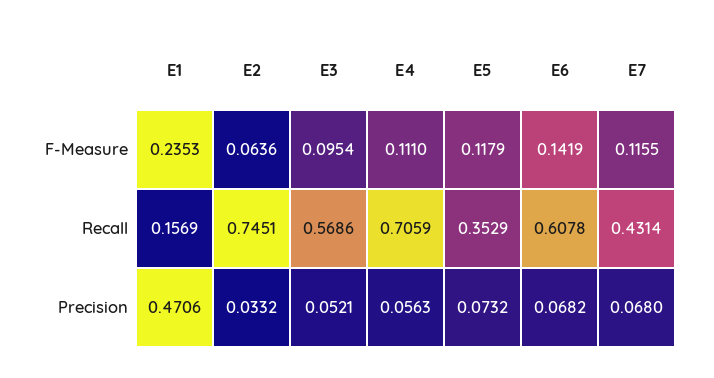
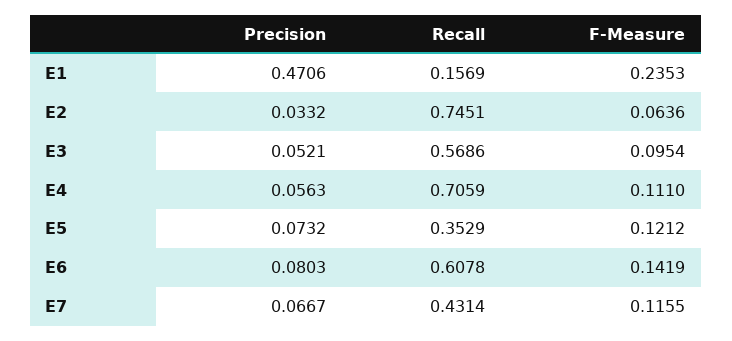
E5, F-Measure: 0.1179 -> 0.1212
E6, Precision: 0.0682 -> 0.0803
E7, Precision: 0.068 -> 0.0667

